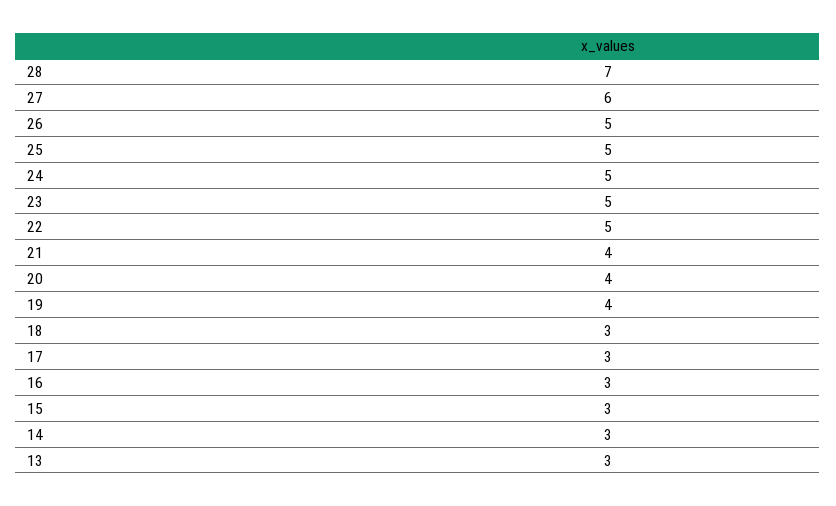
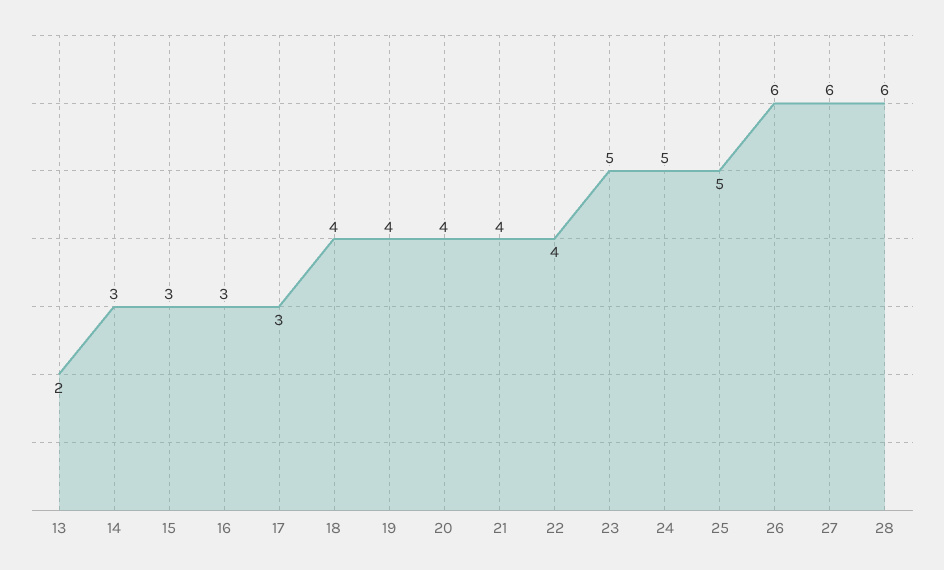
28: 7 -> 6
26: 5 -> 6
22: 5 -> 4
18: 3 -> 4
13: 3 -> 2

